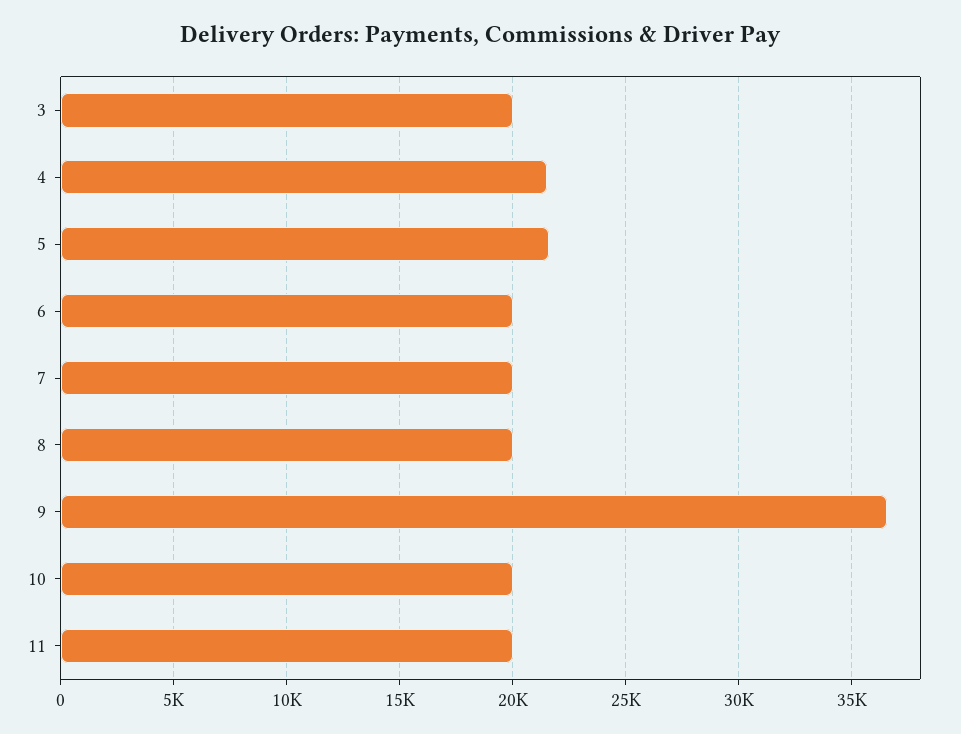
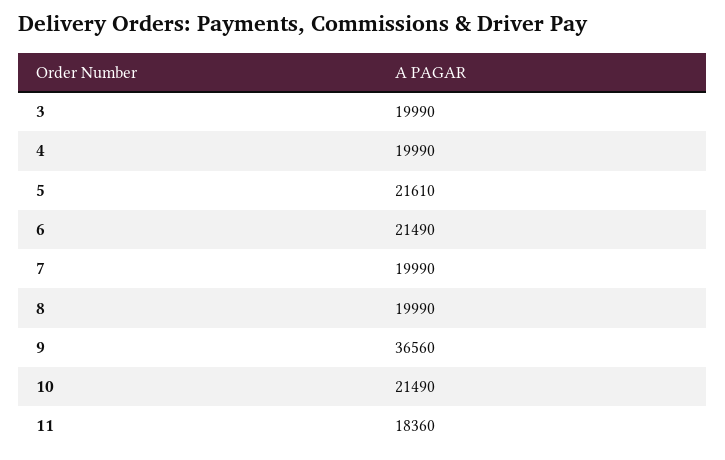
4: 21500 -> 19990
6: 20000 -> 21490
10: 20000 -> 21490
11: 20000 -> 18360

